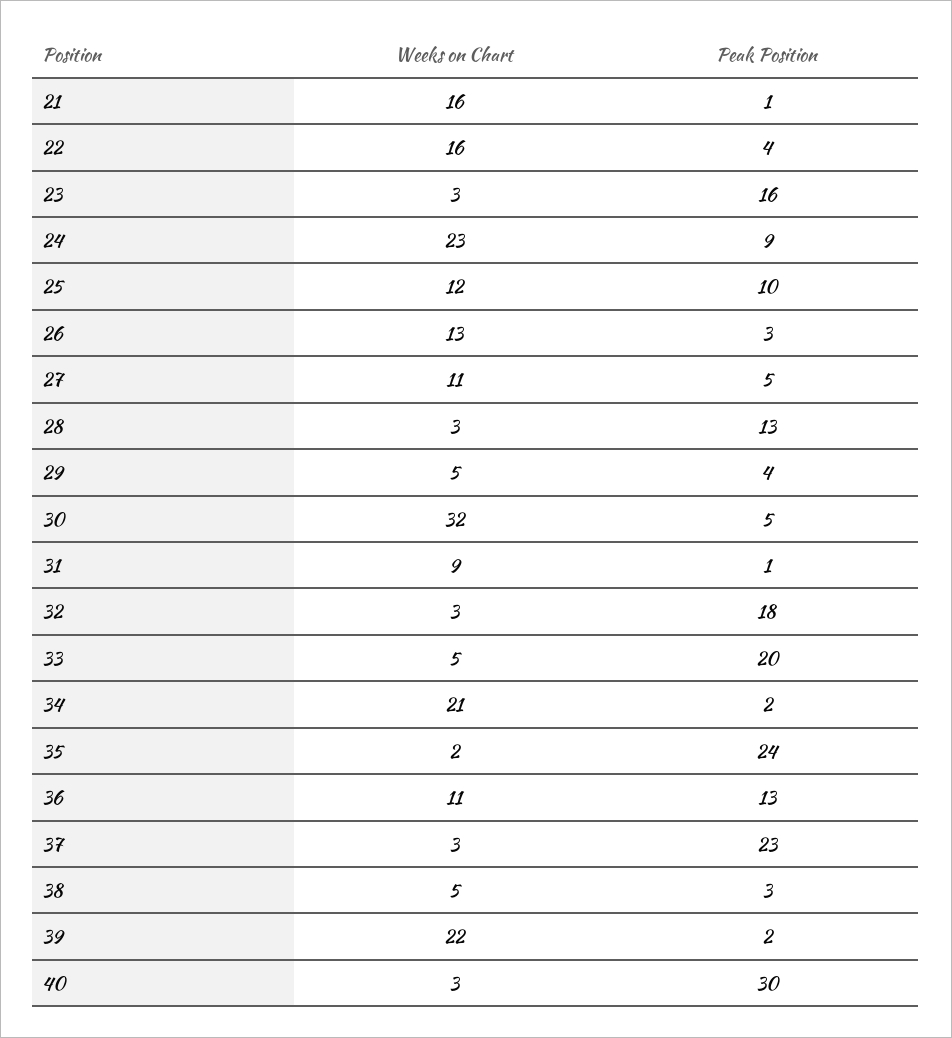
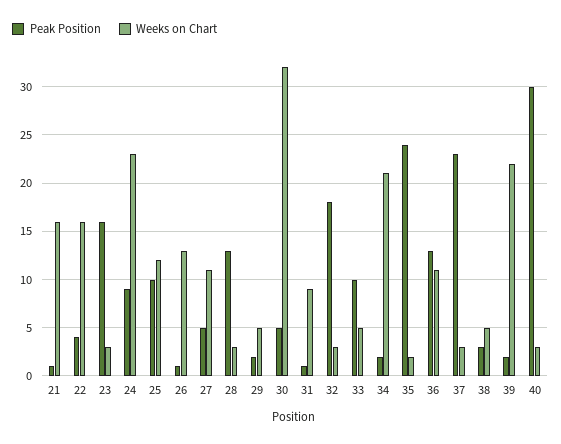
Peak Position, 26: 3 -> 1
Peak Position, 29: 4 -> 2
Peak Position, 33: 20 -> 10

